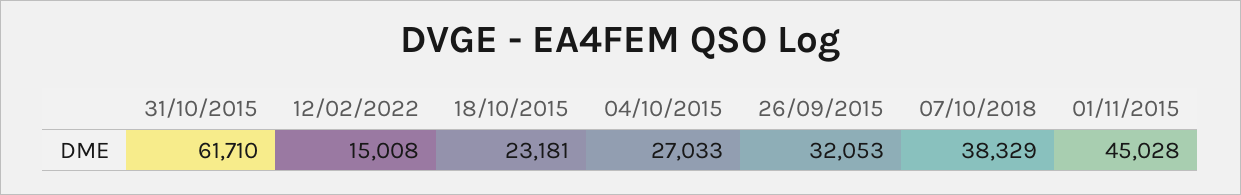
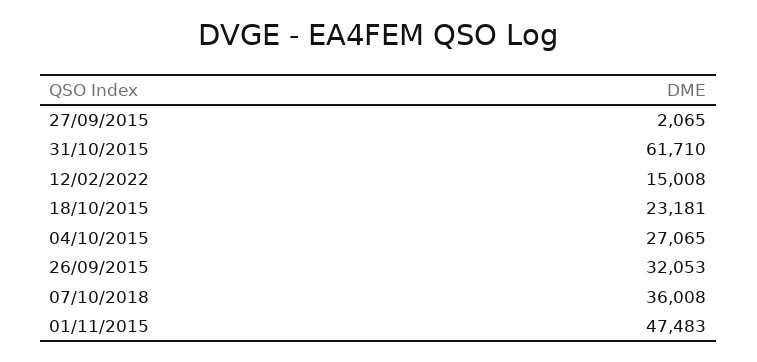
04/10/2015: 27033 -> 27065
07/10/2018: 38329 -> 36008
01/11/2015: 45028 -> 47483
27/09/2015: none -> 2065

